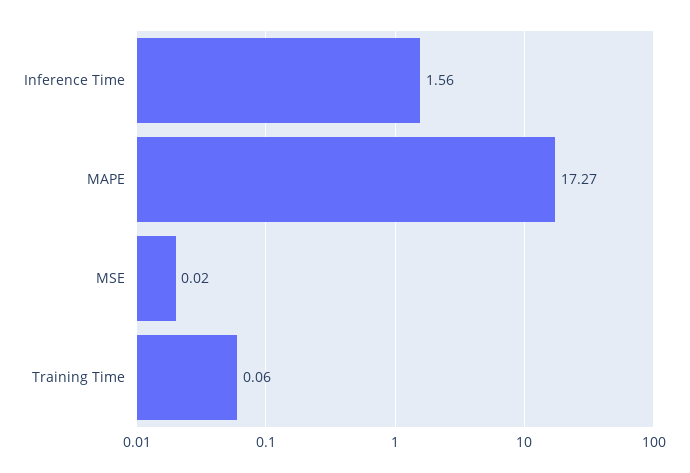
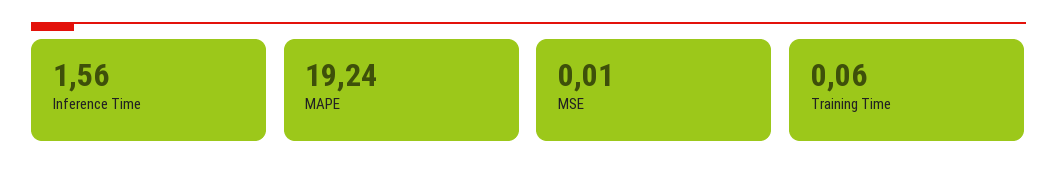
MAPE: 17.27 -> 19.24
MSE: 0.02 -> 0.01

